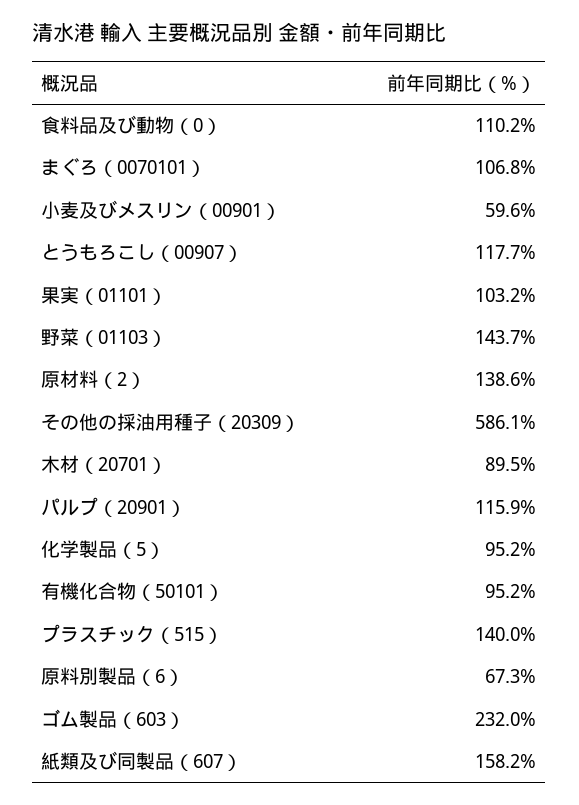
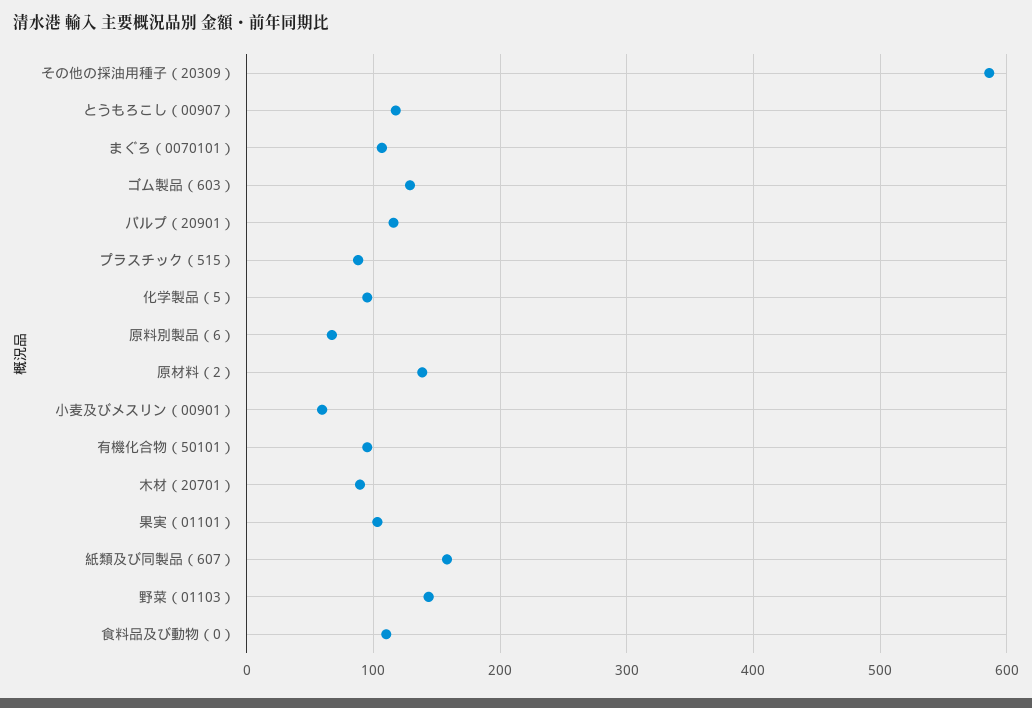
プラスチック（515）: 140 -> 90
ゴム製品（603）: 232 -> 130

